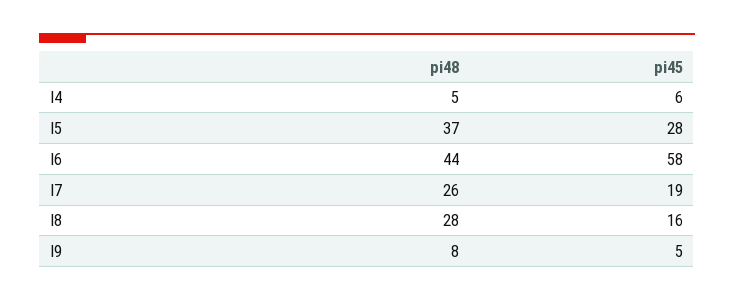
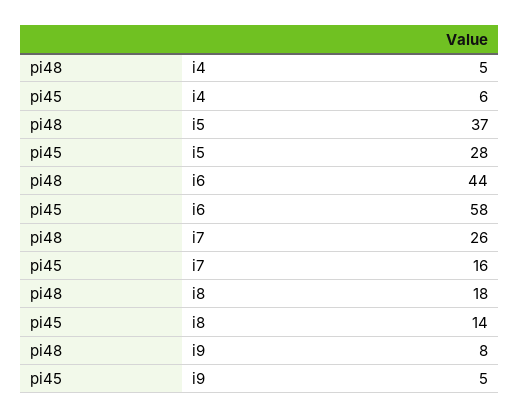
pi45, I7: 19 -> 16
pi48, I8: 28 -> 18
pi45, I8: 16 -> 14

